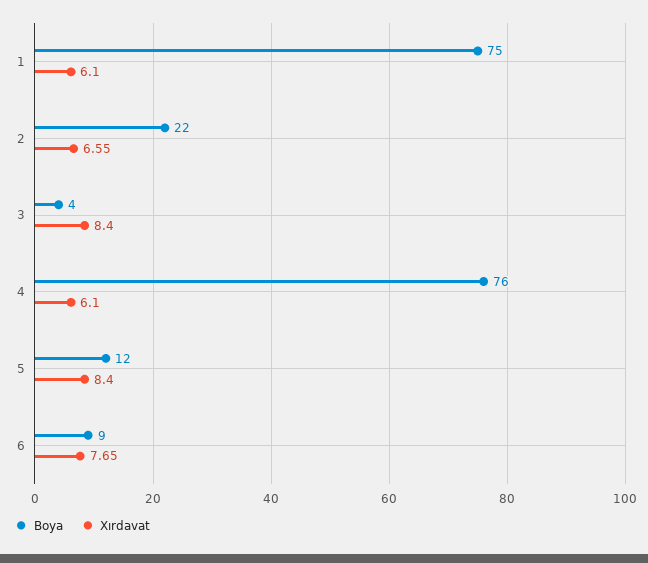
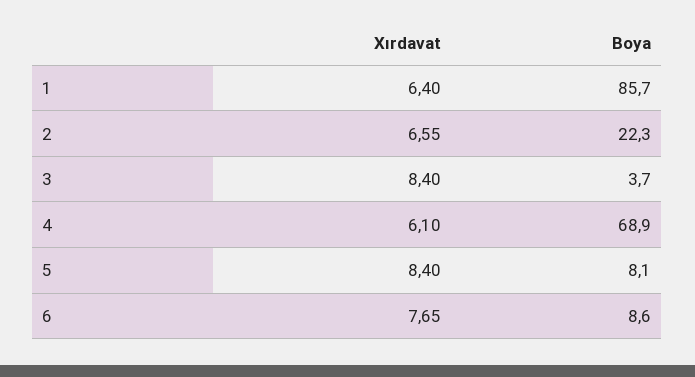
Boya, 1: 75 -> 85.7
Xırdavat, 1: 6.1 -> 6.4
Boya, 4: 76 -> 68.9
Boya, 5: 12 -> 8.1

